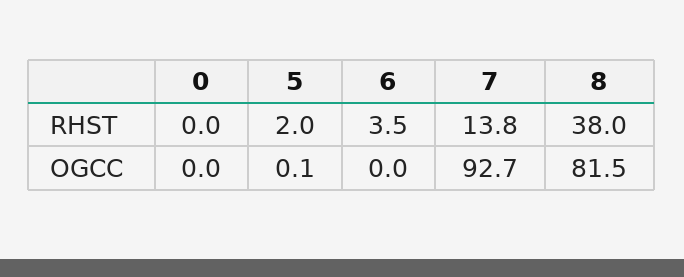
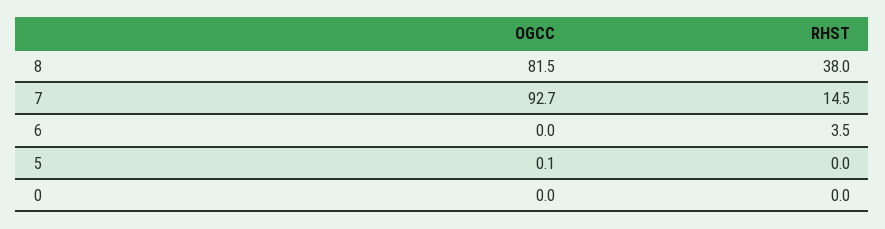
5, RHST: 2 -> 0
7, RHST: 13.8 -> 14.5

